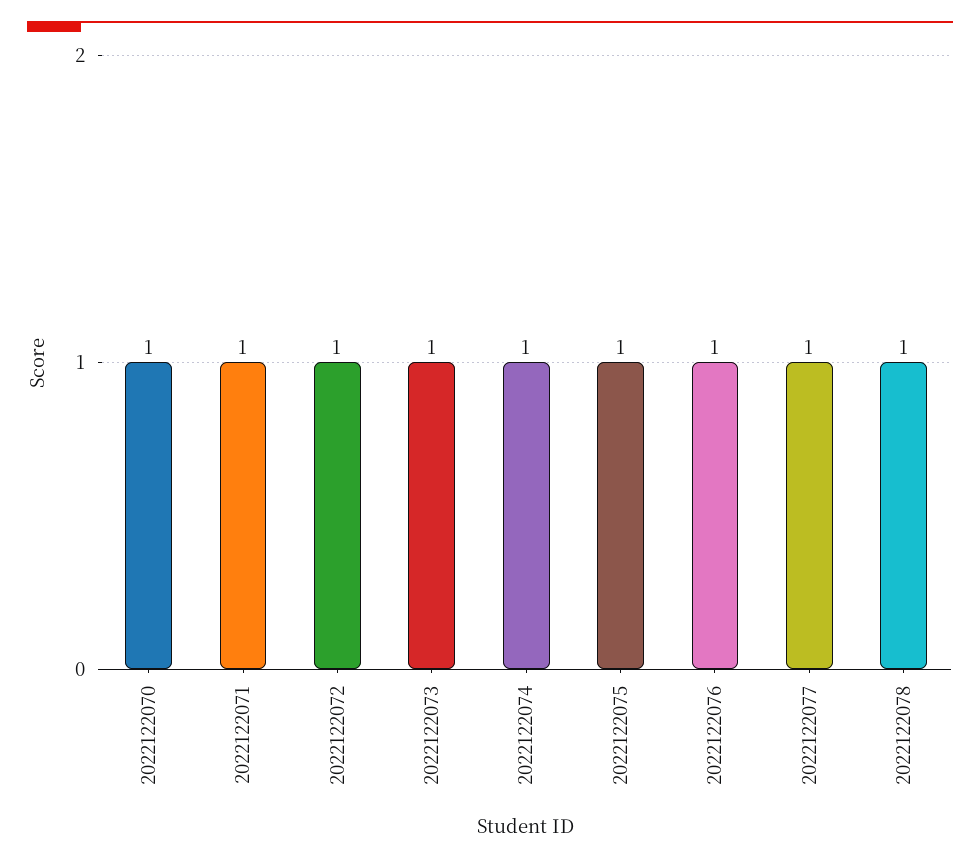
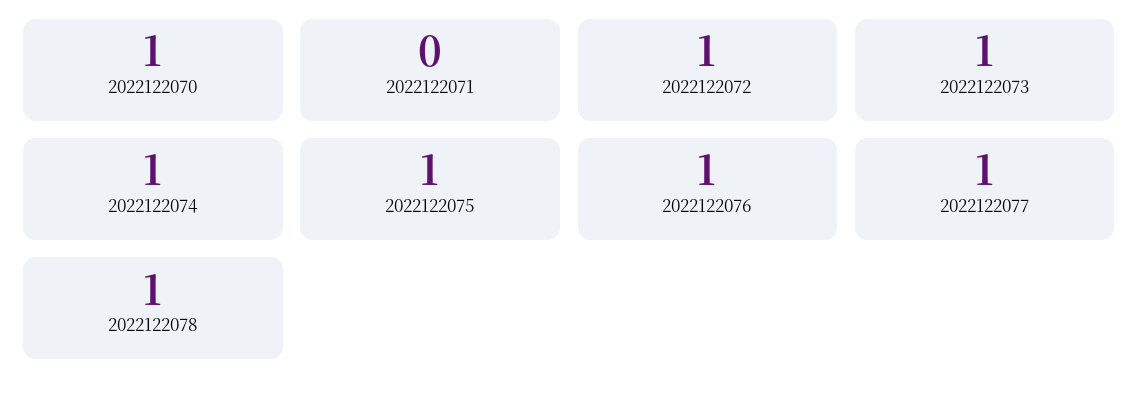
2022122071: 1 -> 0

